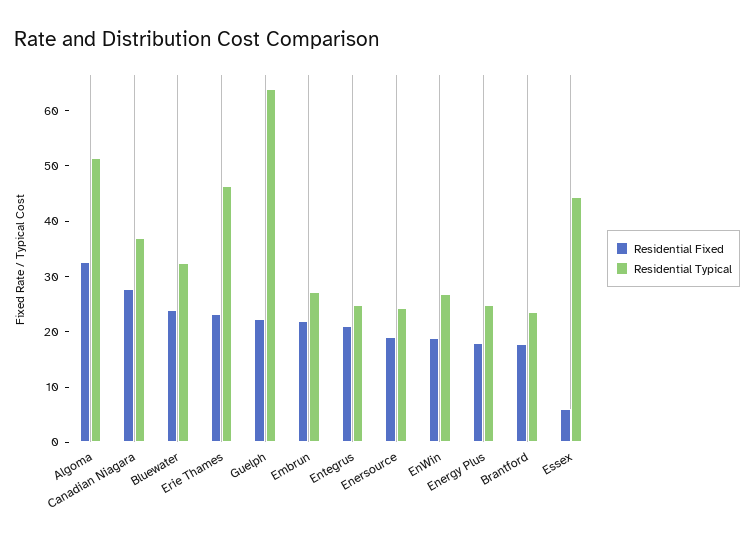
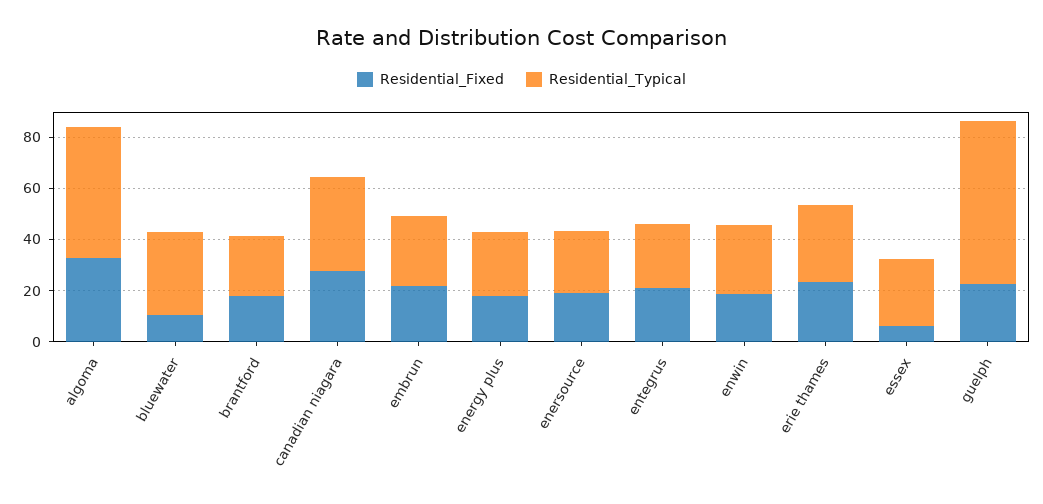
Residential Fixed, Bluewater: 24 -> 10
Residential Typical, Erie Thames: 46 -> 30
Residential Typical, Essex: 44 -> 25

